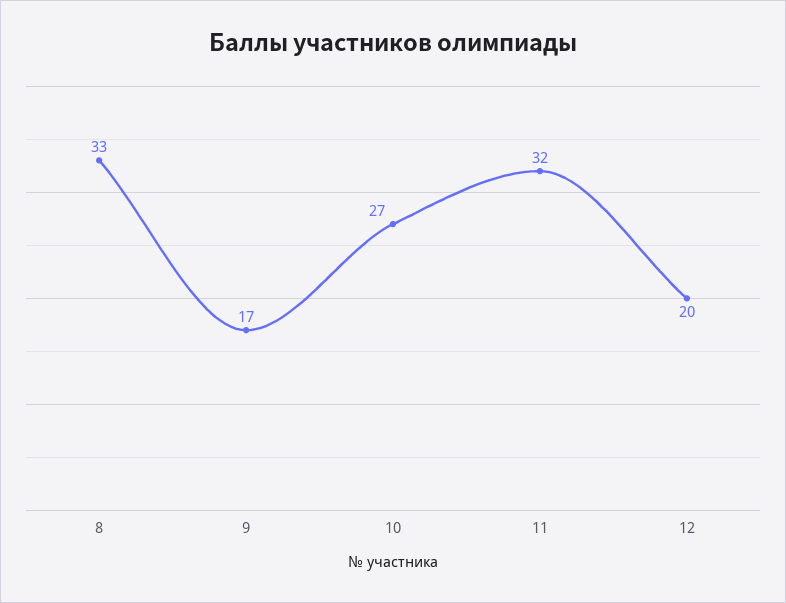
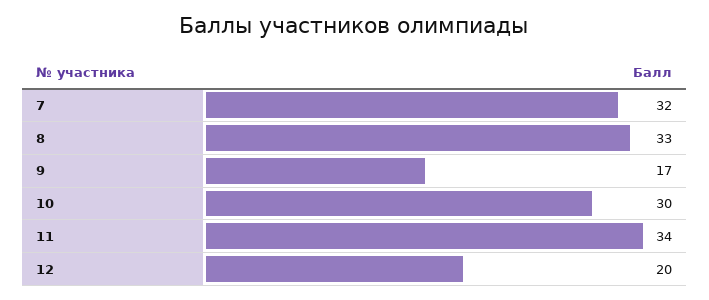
10: 27 -> 30
11: 32 -> 34
7: none -> 32

